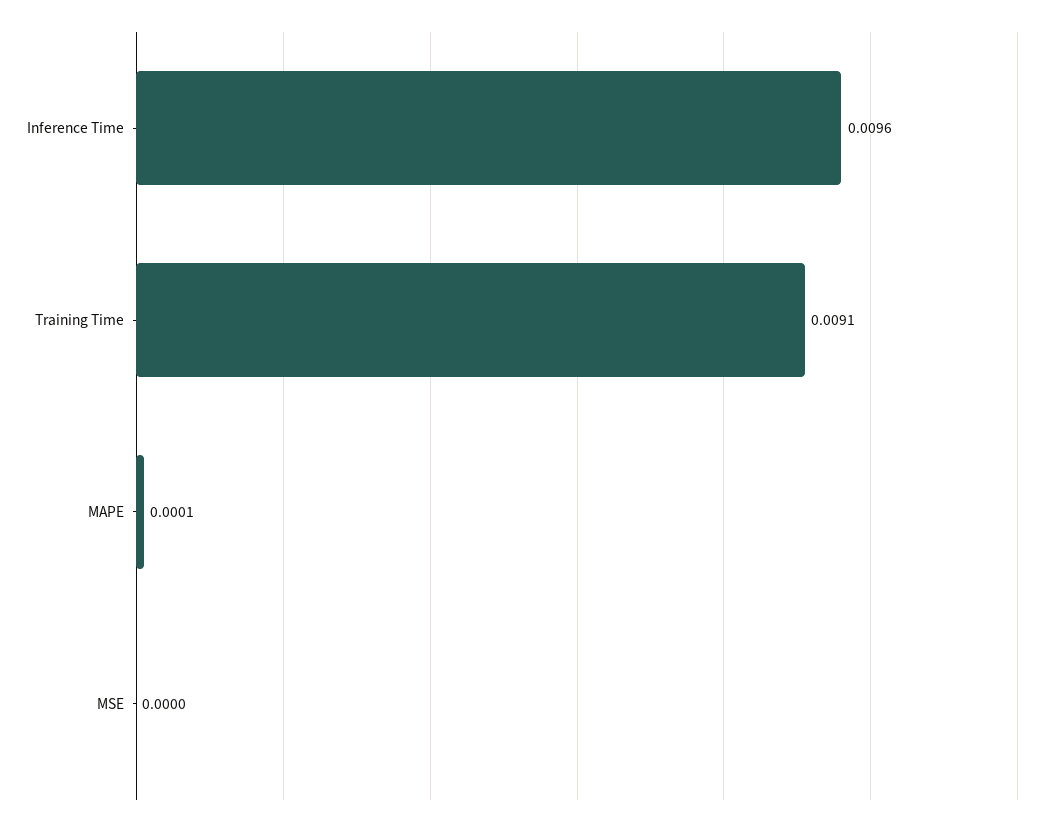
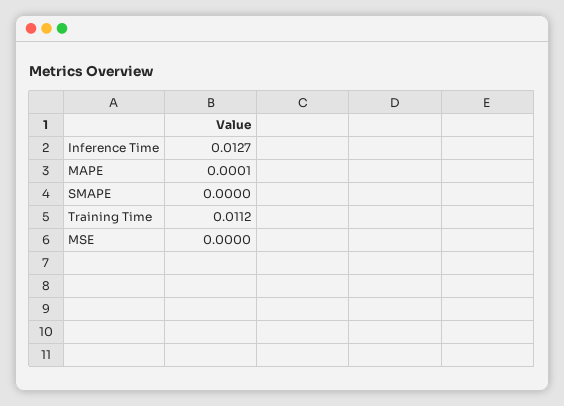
Inference Time: 0.0096 -> 0.0127
Training Time: 0.0091 -> 0.0112
SMAPE: none -> 0

